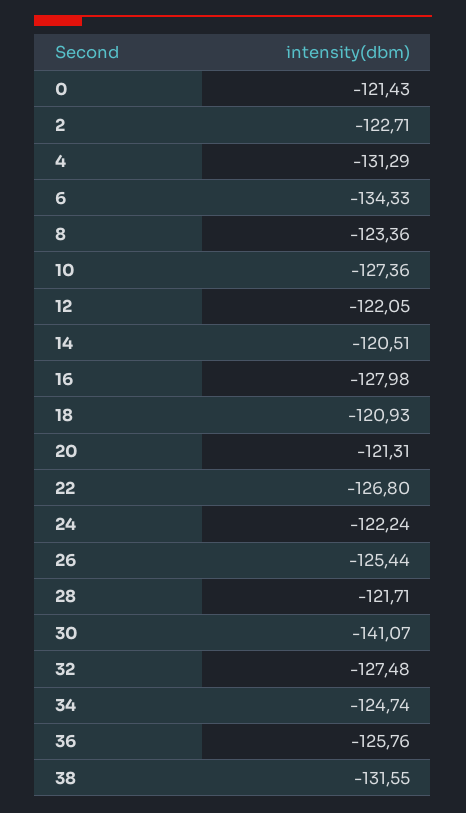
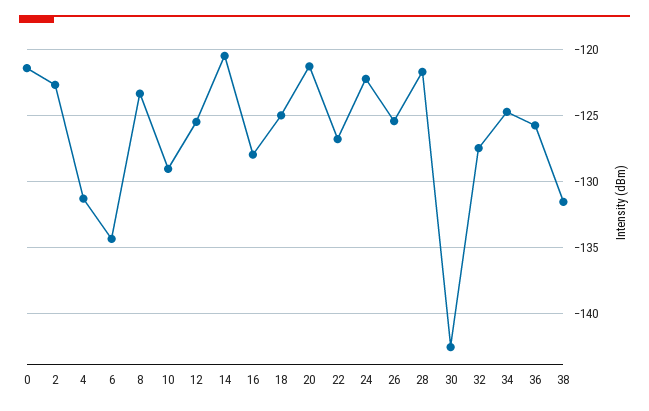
10: -127.36 -> -129
12: -122.05 -> -125.5
18: -120.93 -> -125
30: -141.07 -> -142.5

